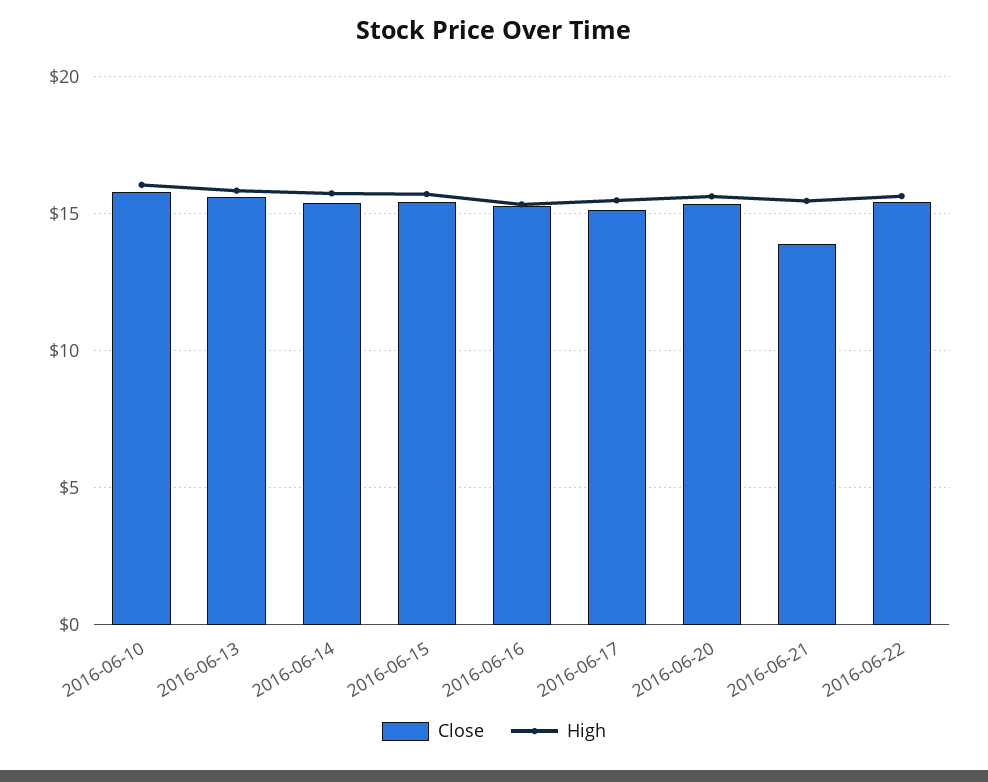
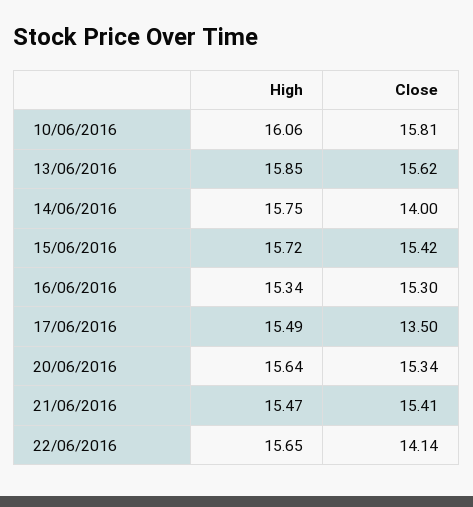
Close, 2016-06-14: 15.5 -> 14
Close, 2016-06-17: 15 -> 13.5
Close, 2016-06-21: 14 -> 15.41
Close, 2016-06-22: 15.5 -> 14.14

